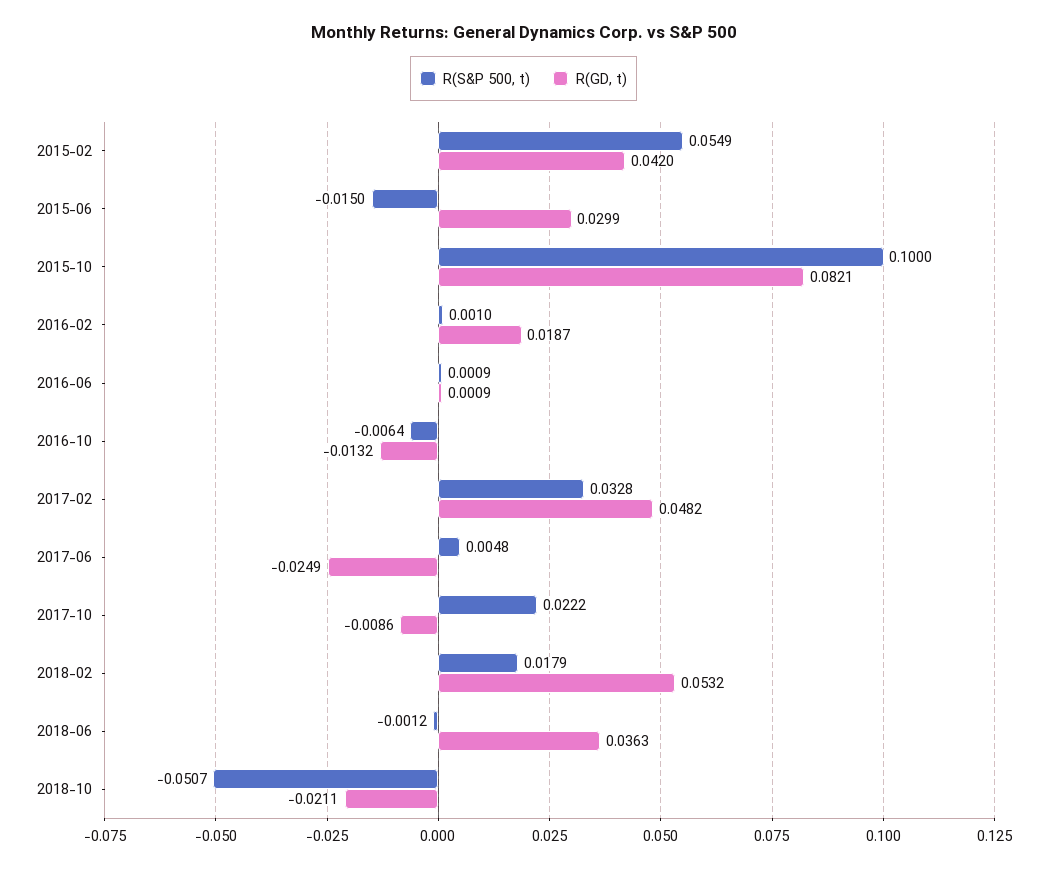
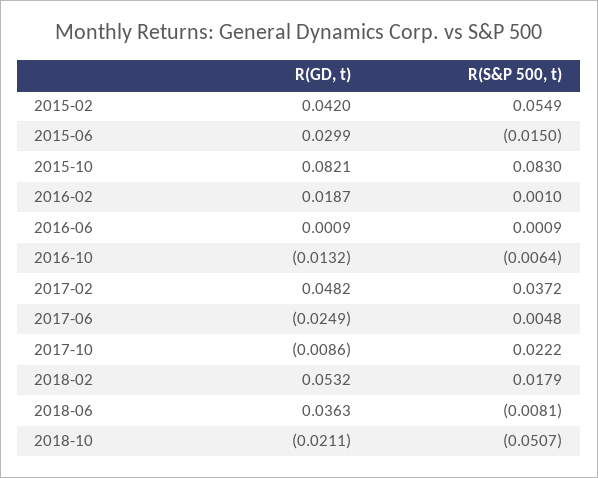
R(S&P 500, t), 2015-10: 0.1 -> 0.083
R(S&P 500, t), 2017-02: 0.0328 -> 0.0372
R(S&P 500, t), 2018-06: -0.0012 -> -0.0081

